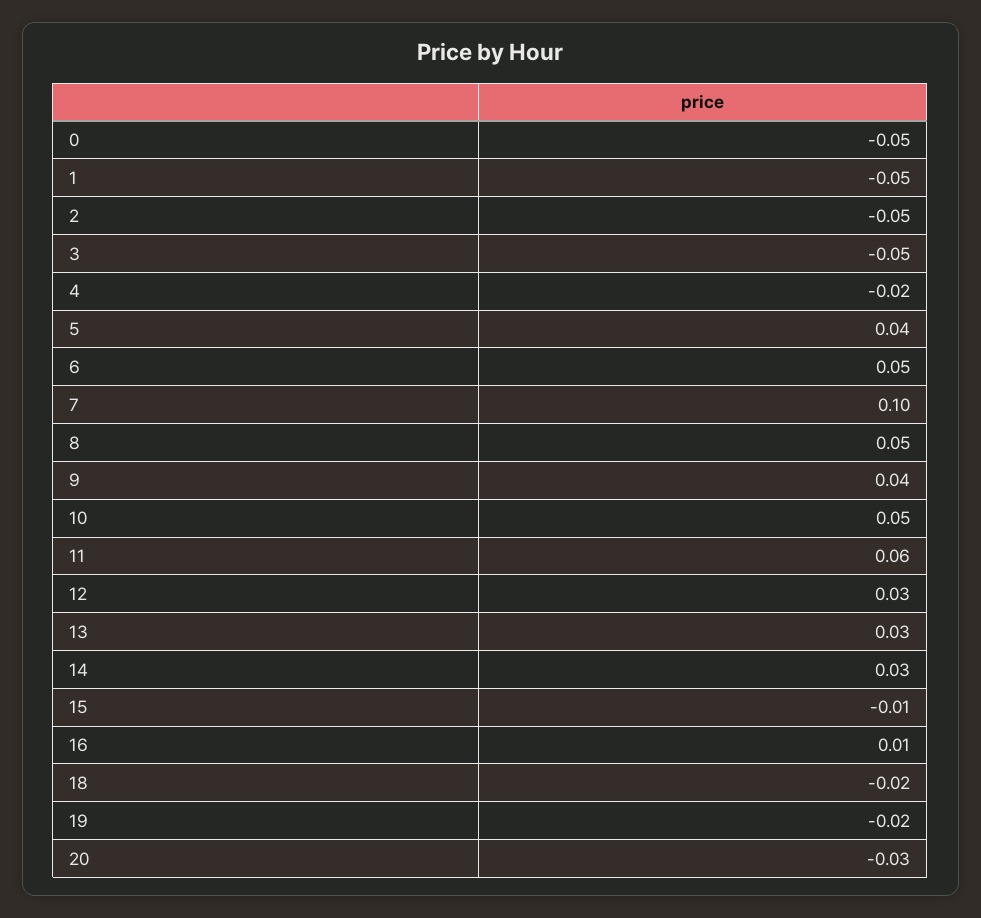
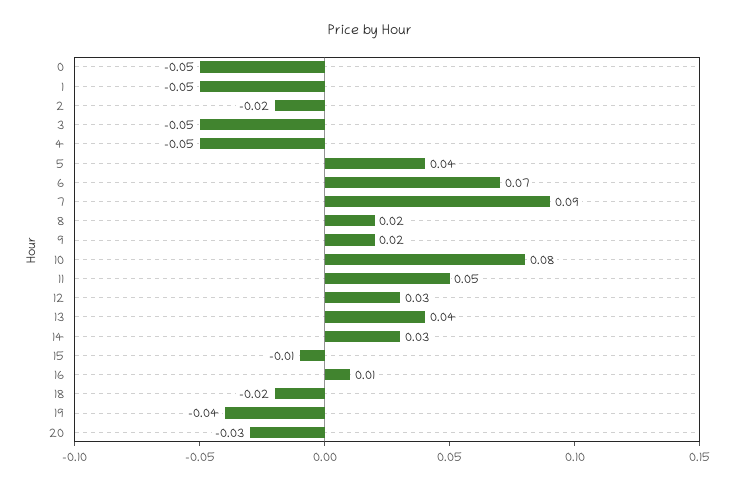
2: -0.05 -> -0.02
4: -0.02 -> -0.05
6: 0.05 -> 0.07
7: 0.1 -> 0.09
8: 0.05 -> 0.02
9: 0.04 -> 0.02
10: 0.05 -> 0.08
11: 0.06 -> 0.05
13: 0.03 -> 0.04
19: -0.02 -> -0.04

